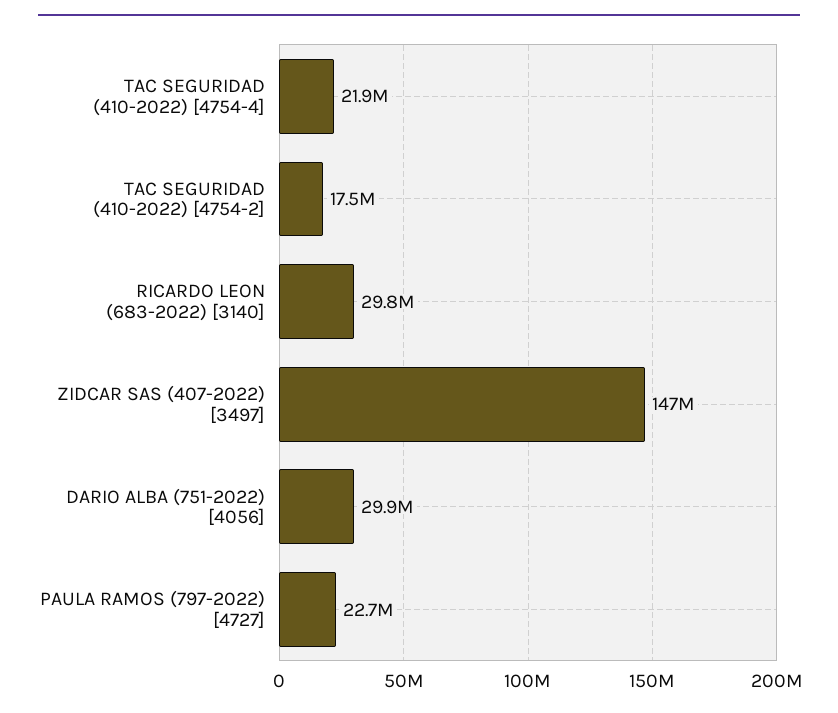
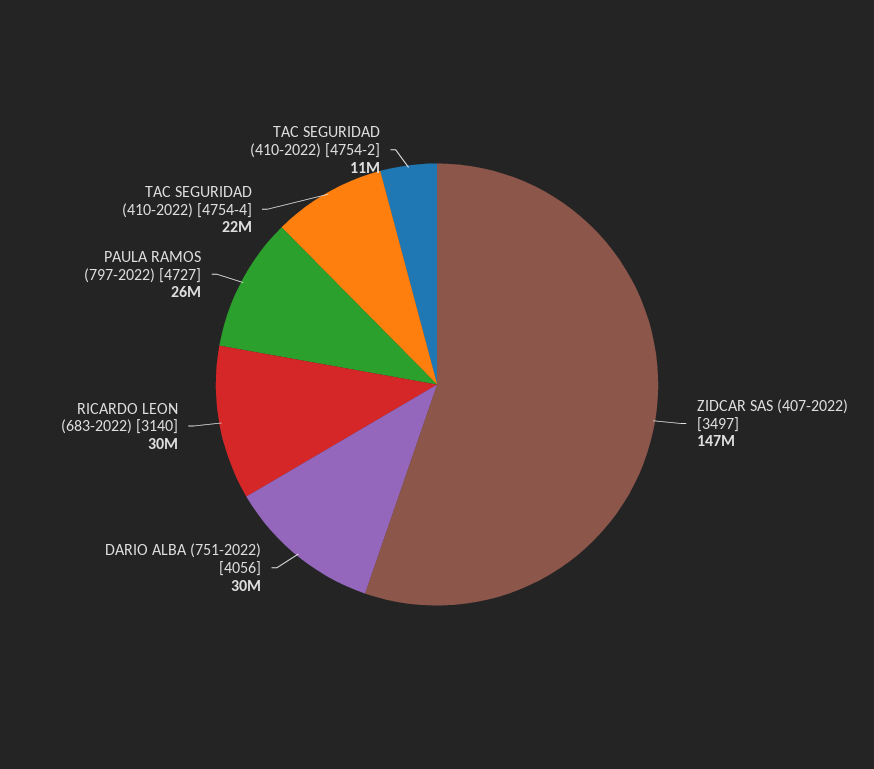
TAC SEGURIDAD (410-2022) [4754-2]: 17500000 -> 11000000
PAULA RAMOS (797-2022) [4727]: 22700000 -> 26000000

